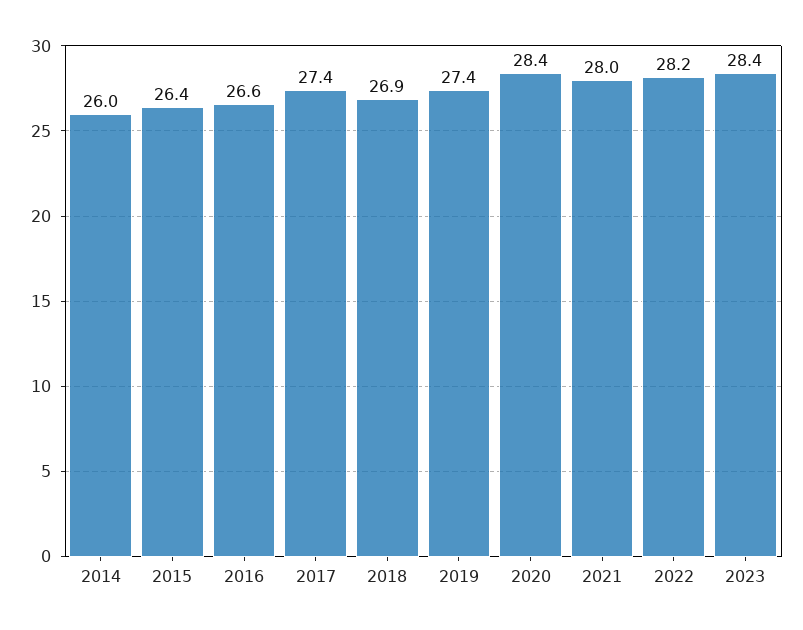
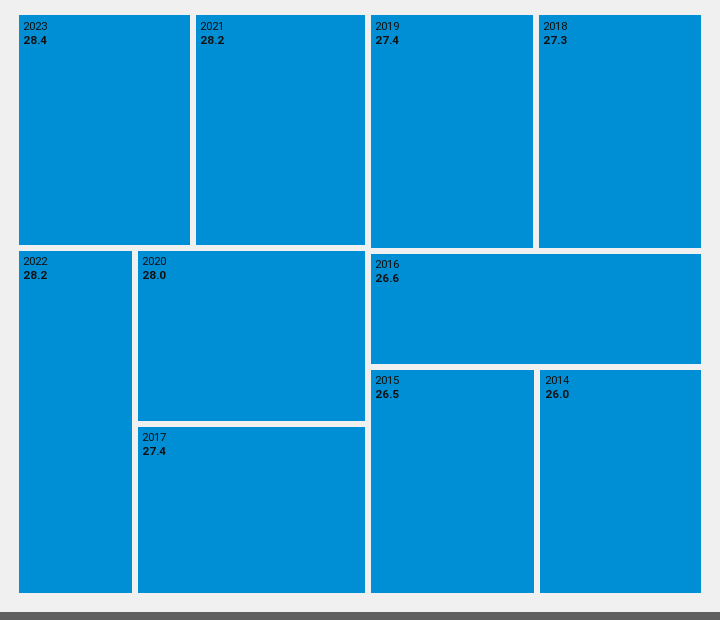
2015: 26.4 -> 26.5
2018: 26.9 -> 27.3
2020: 28.4 -> 28
2021: 28 -> 28.2

